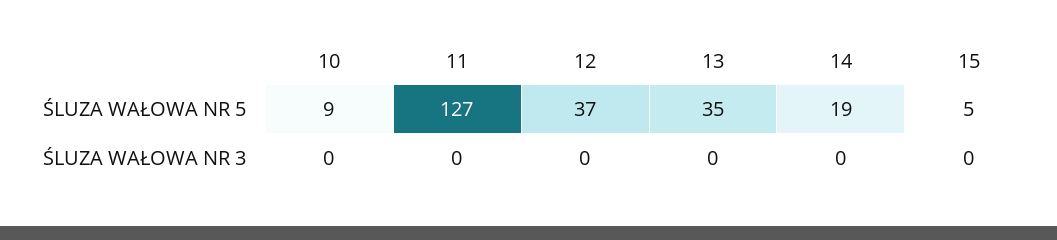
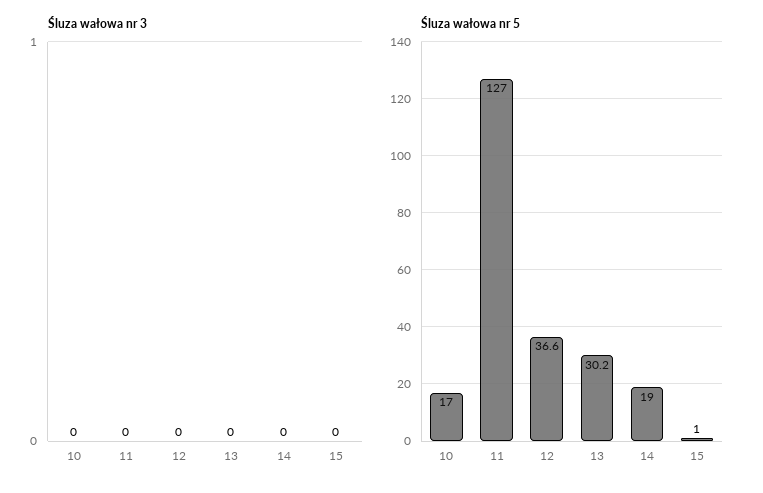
ŚLUZA WAŁOWA NR 5, 10: 9 -> 17
ŚLUZA WAŁOWA NR 5, 13: 35 -> 30.2
ŚLUZA WAŁOWA NR 5, 15: 5 -> 1

